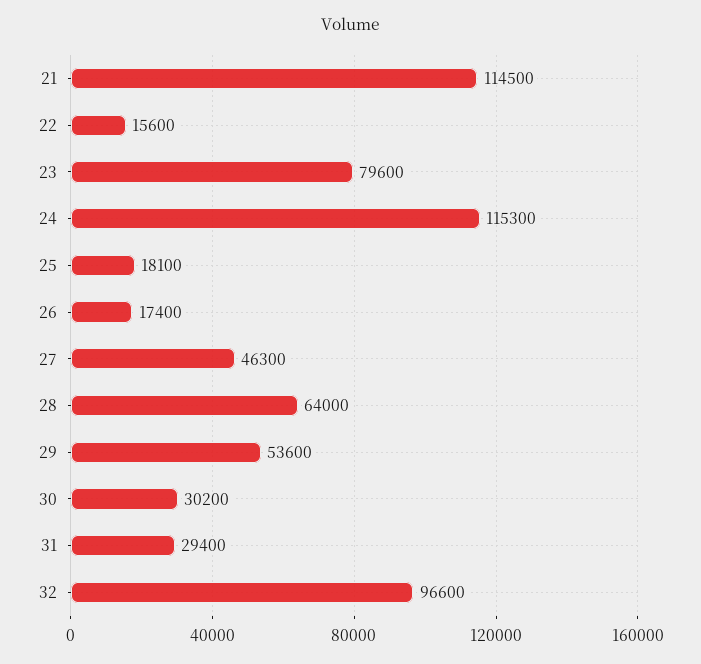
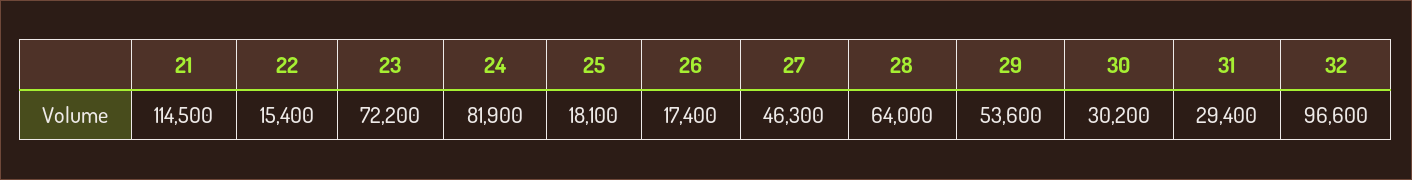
22: 15600 -> 15400
23: 79600 -> 72200
24: 115300 -> 81900

